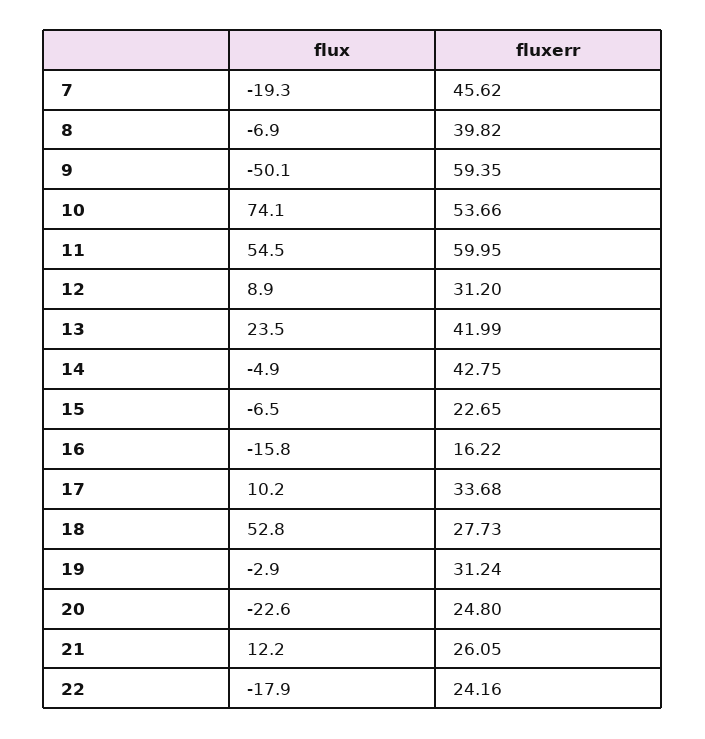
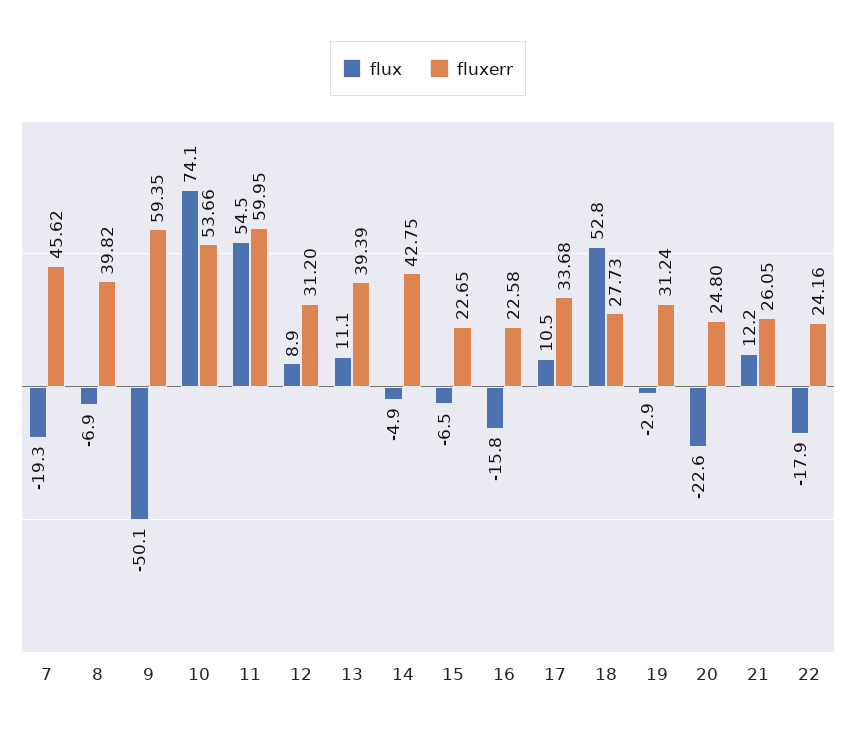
flux, 13: 23.5 -> 11.1
fluxerr, 13: 41.99 -> 39.39
fluxerr, 16: 16.22 -> 22.58
flux, 17: 10.2 -> 10.5

